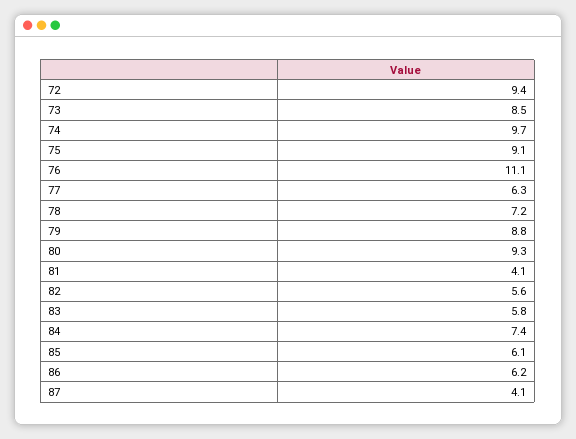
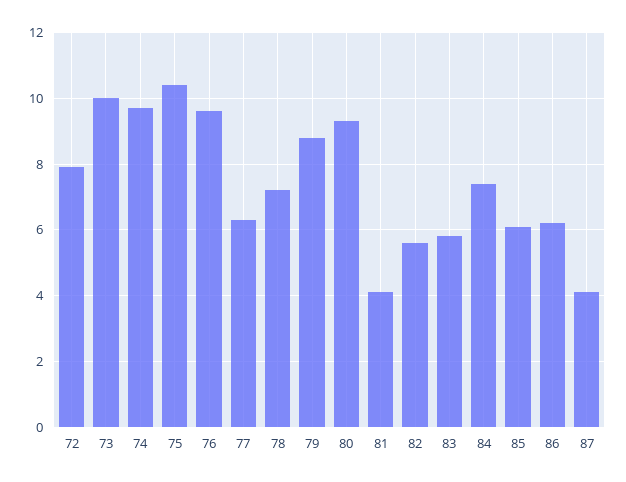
72: 9.4 -> 8
73: 8.5 -> 10
75: 9.1 -> 10.5
76: 11.1 -> 9.5

